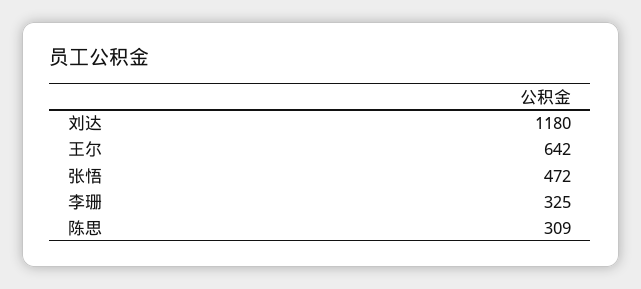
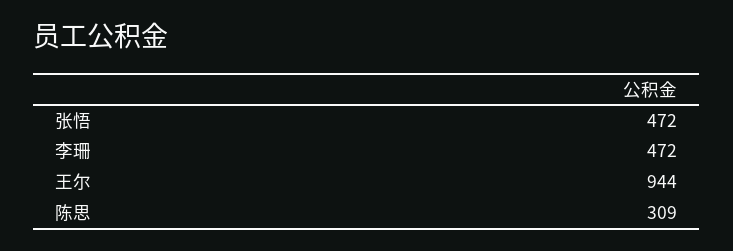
刘达: 1180 -> none
王尔: 642 -> 944
李珊: 325 -> 472

